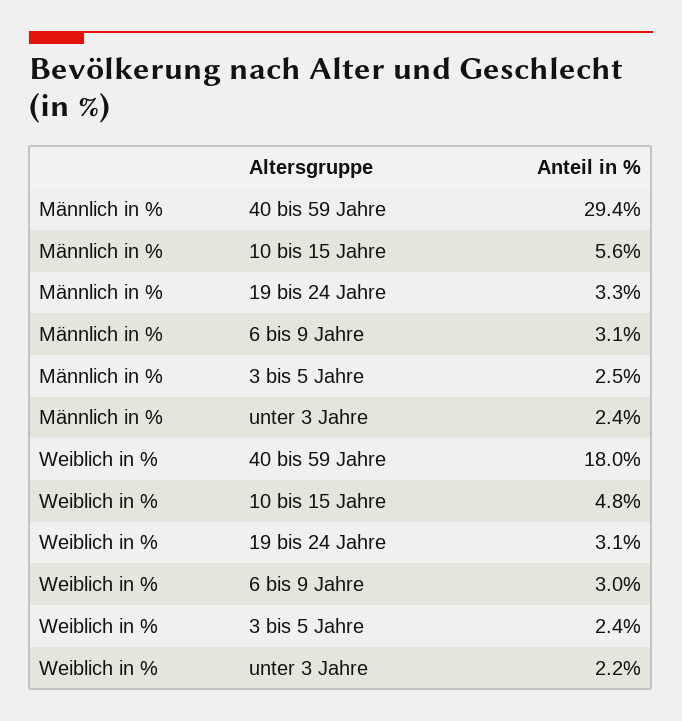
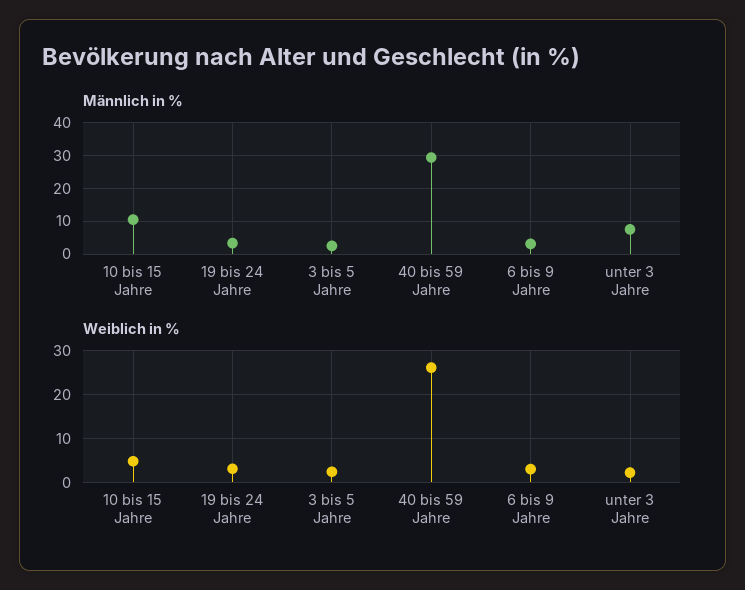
Männlich in %, 10 bis 15 Jahre: 5.6 -> 10
Männlich in %, unter 3 Jahre: 2.4 -> 8
Weiblich in %, 40 bis 59 Jahre: 18 -> 26

